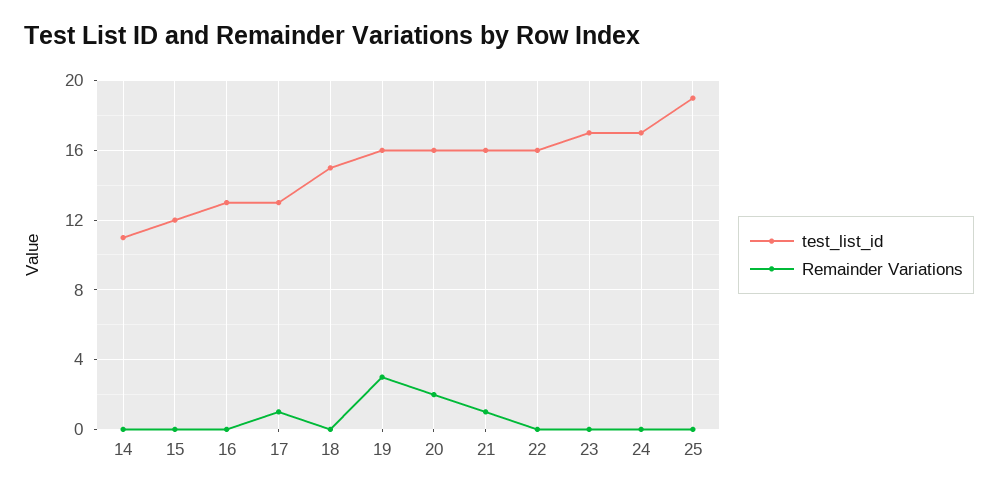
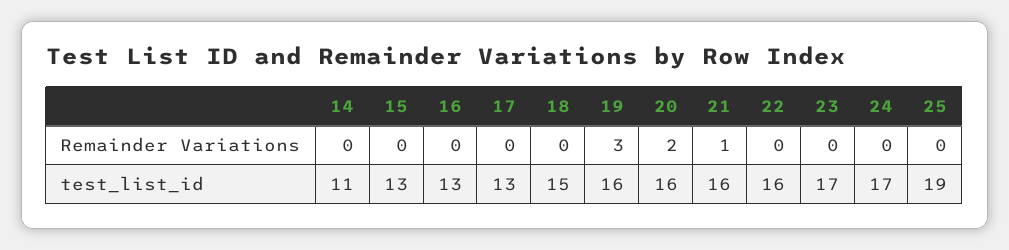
test_list_id, 15: 12 -> 13
Remainder Variations, 17: 1 -> 0

